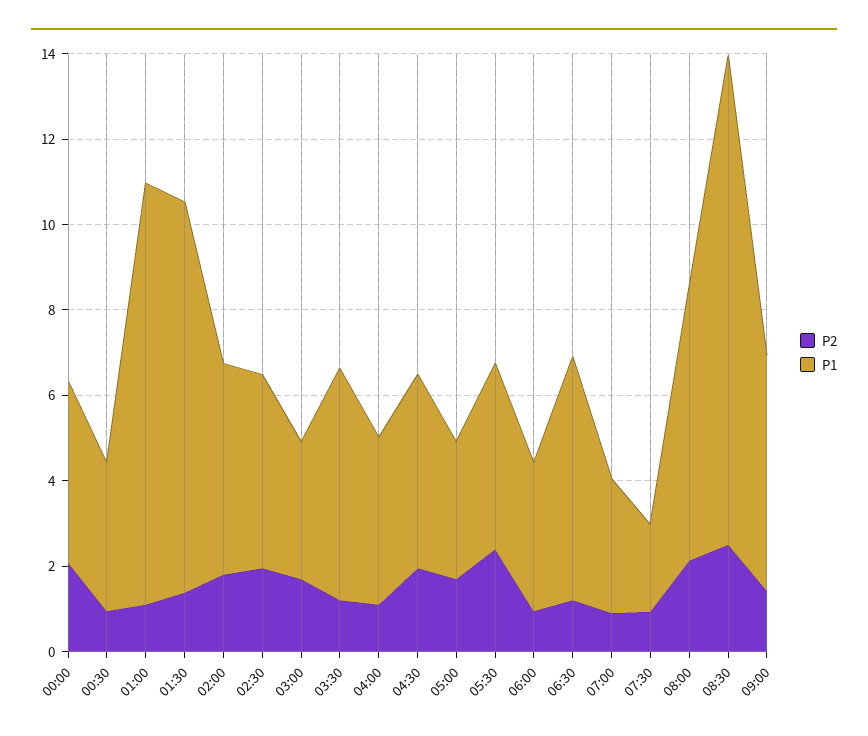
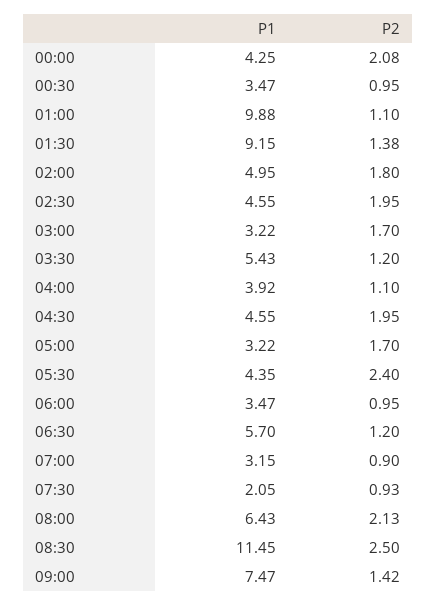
P1, 09:00: 5.5 -> 7.47

